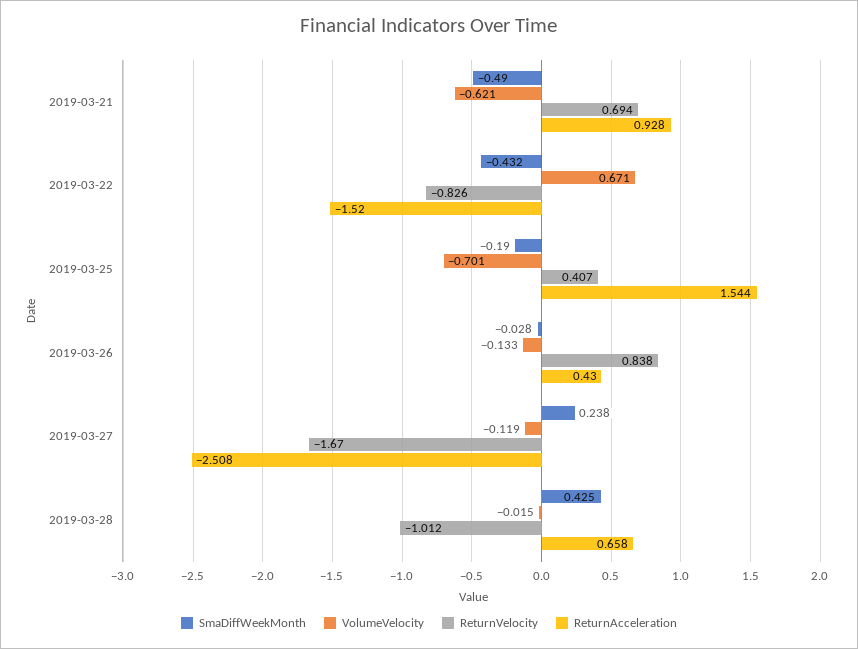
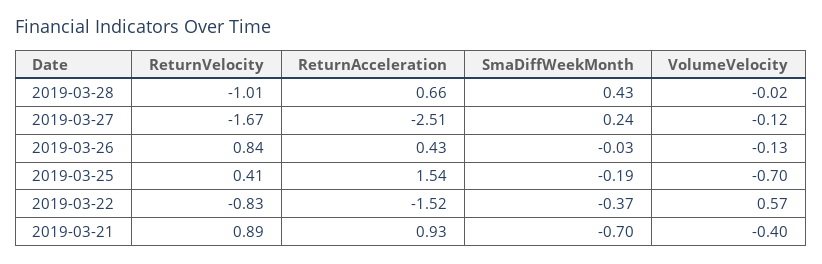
SmaDiffWeekMonth, 2019-03-21: -0.49 -> -0.7
VolumeVelocity, 2019-03-21: -0.621 -> -0.4
ReturnVelocity, 2019-03-21: 0.694 -> 0.89
SmaDiffWeekMonth, 2019-03-22: -0.432 -> -0.37
VolumeVelocity, 2019-03-22: 0.671 -> 0.57

